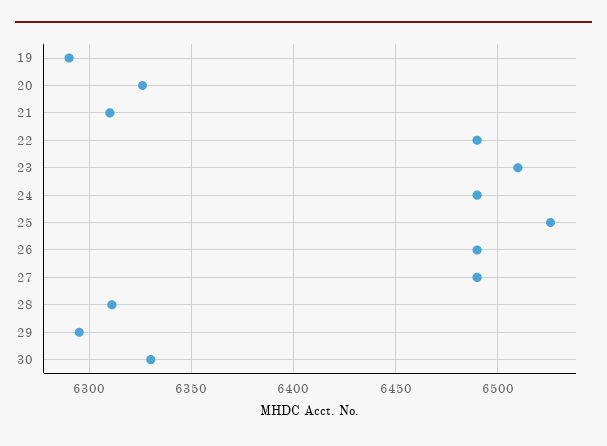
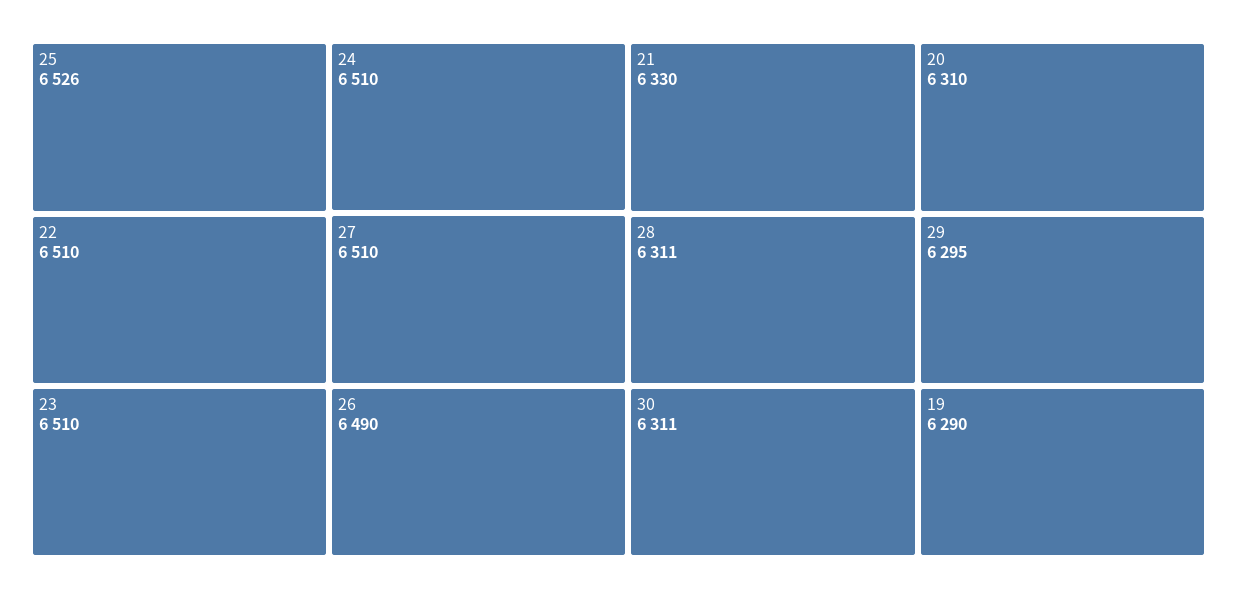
20: 6325 -> 6310
21: 6310 -> 6330
22: 6490 -> 6510
24: 6490 -> 6510
27: 6490 -> 6510
30: 6330 -> 6311

